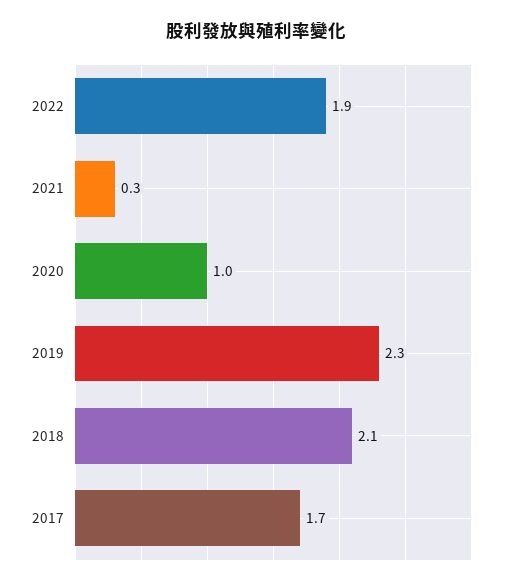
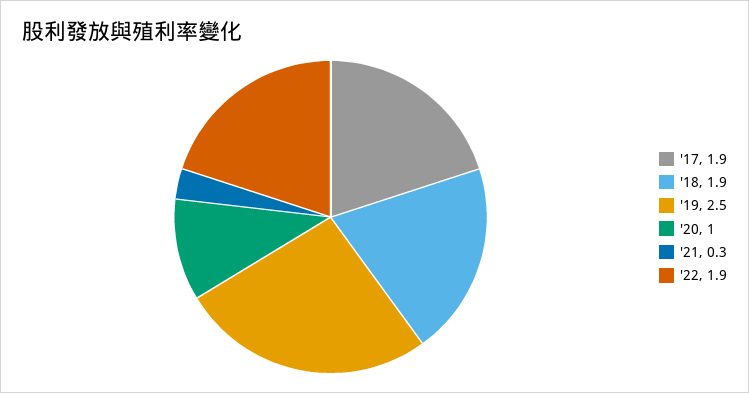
2019: 2.3 -> 2.5
2018: 2.1 -> 1.9
2017: 1.7 -> 1.9

